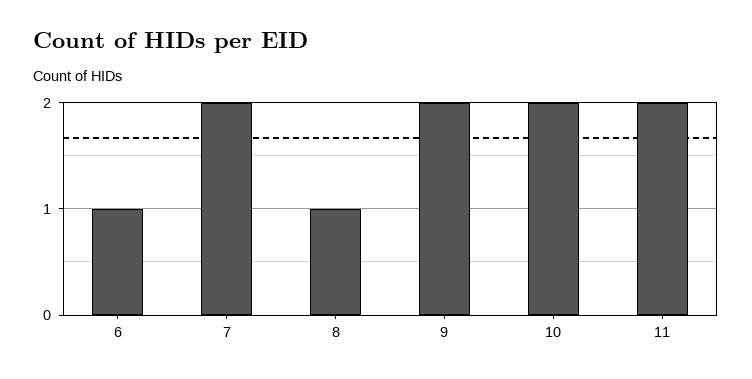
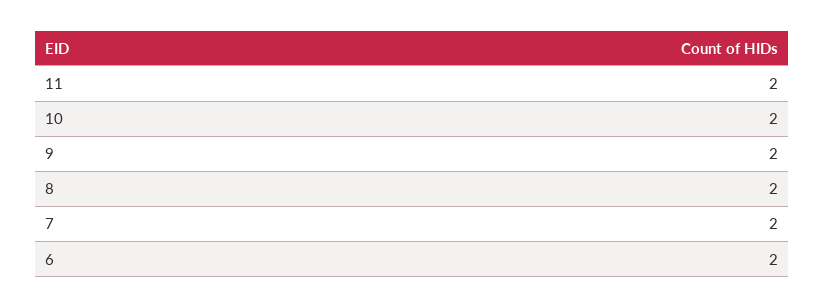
6: 1 -> 2
8: 1 -> 2

